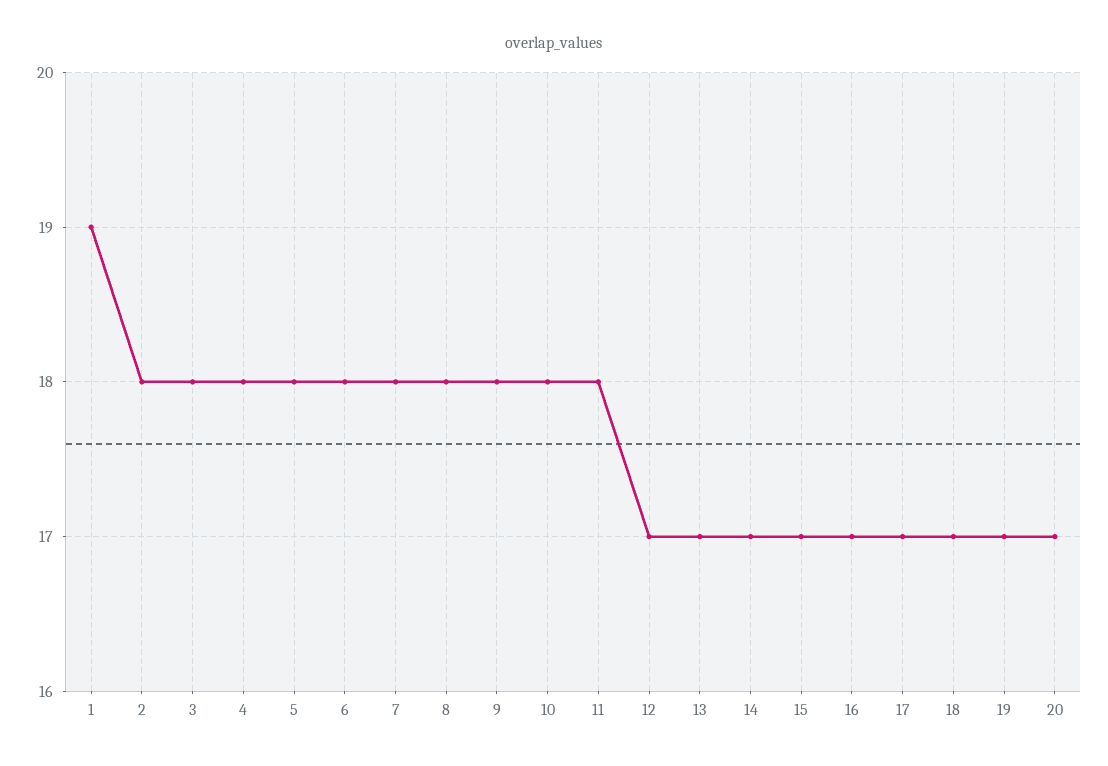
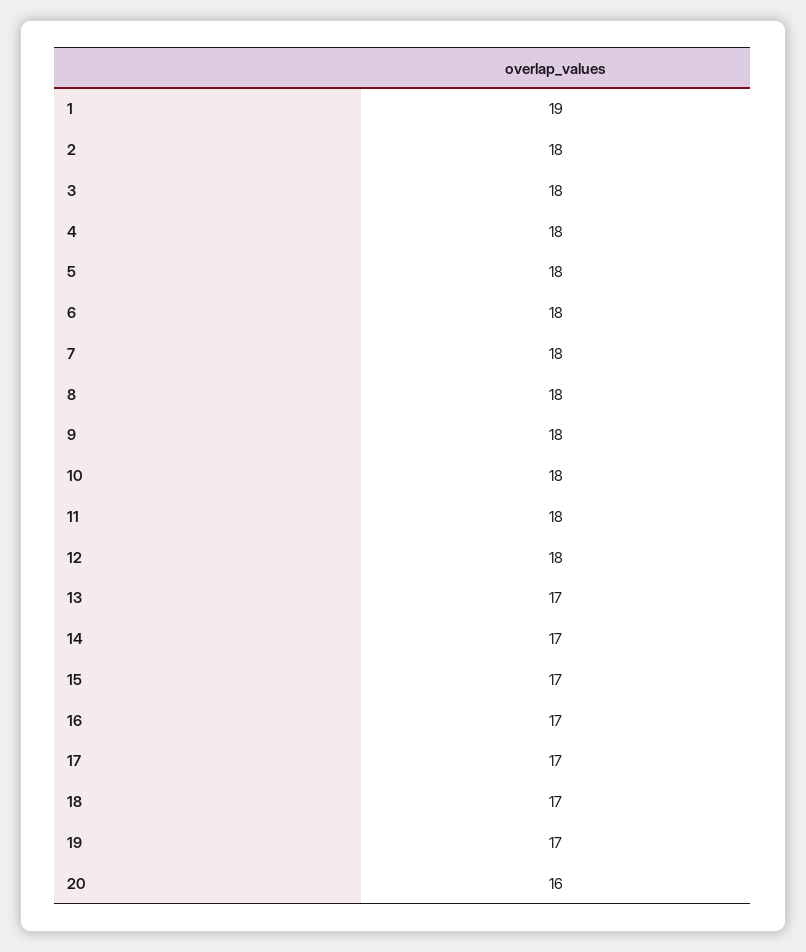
12: 17 -> 18
20: 17 -> 16

